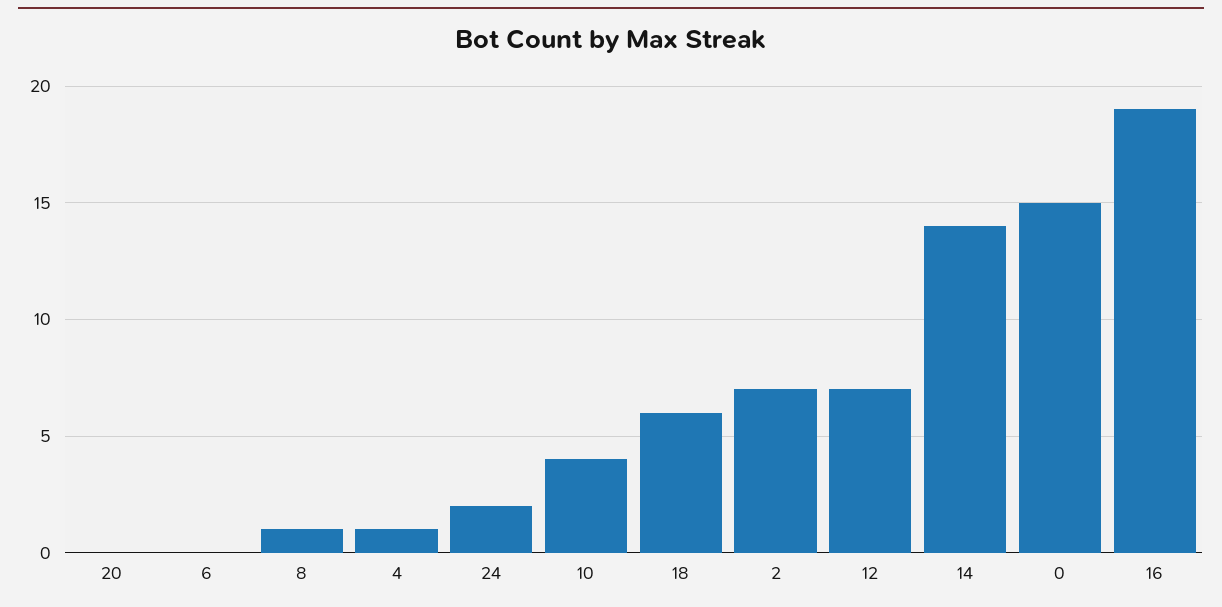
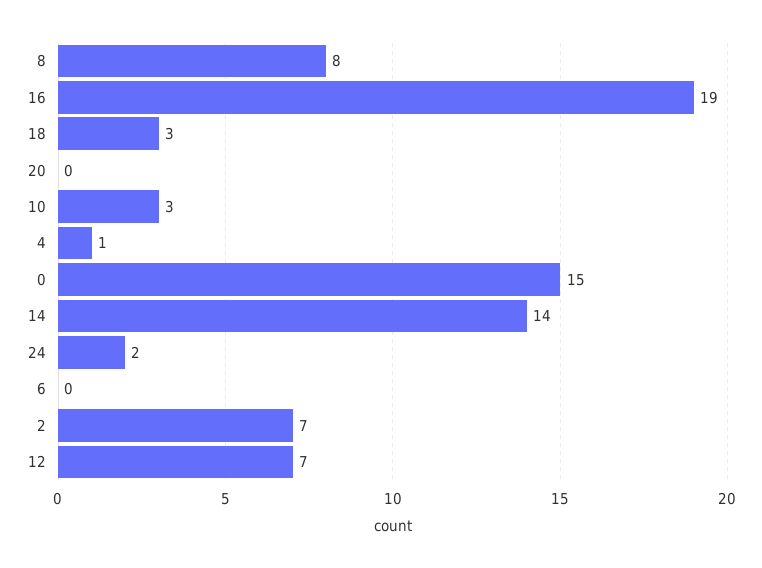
8: 1 -> 8
10: 4 -> 3
18: 6 -> 3

